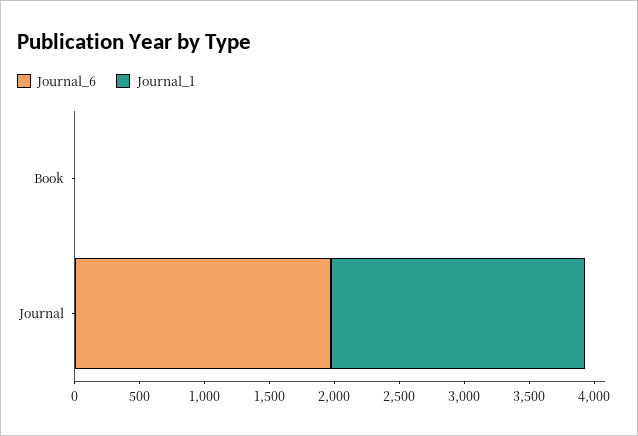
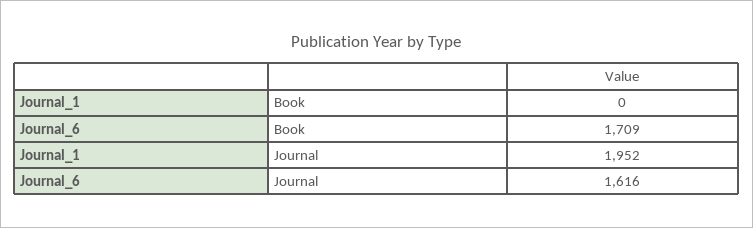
Journal_6, Book: 0 -> 1709
Journal_6, Journal: 2000 -> 1616

